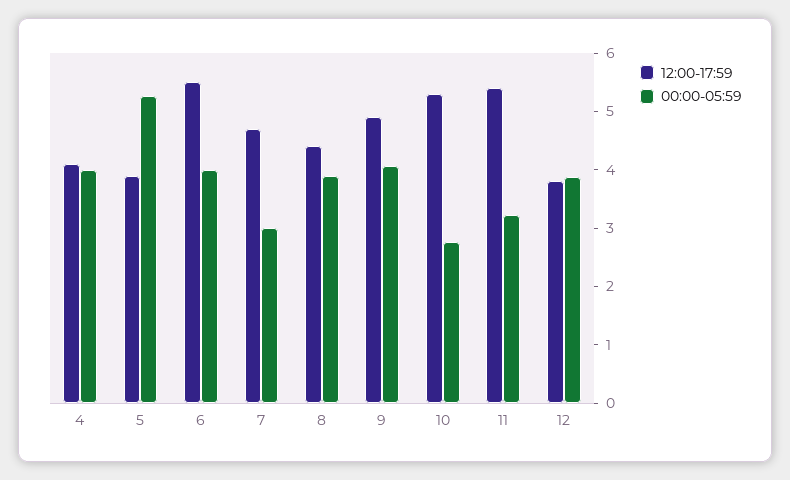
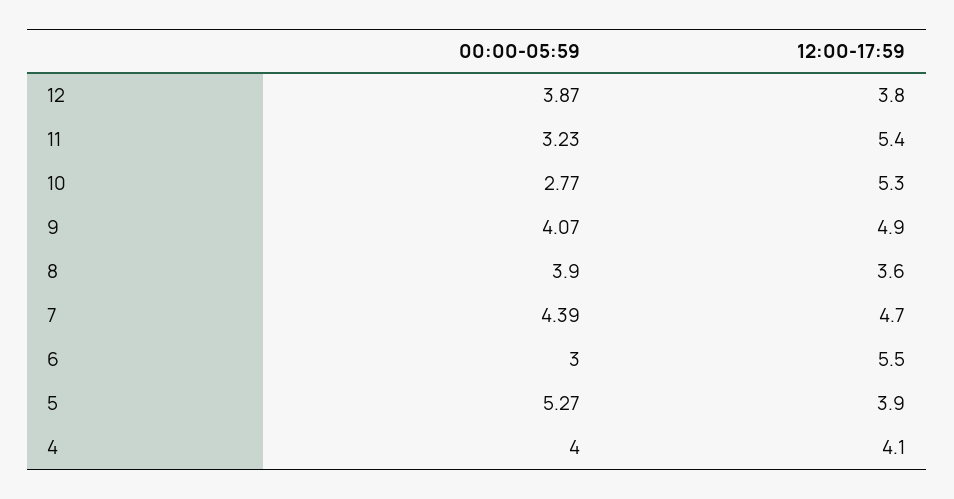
00:00-05:59, 6: 4 -> 3
00:00-05:59, 7: 3 -> 4.39
12:00-17:59, 8: 4.4 -> 3.6

